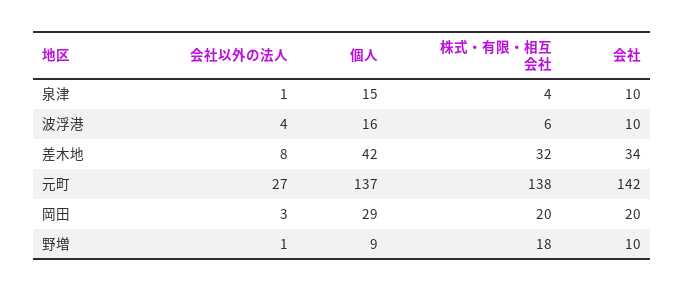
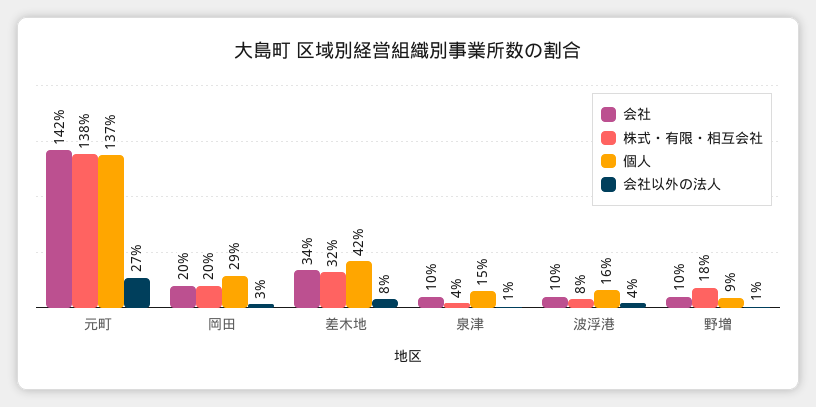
株式・有限・相互会社, 波浮港: 6 -> 8

